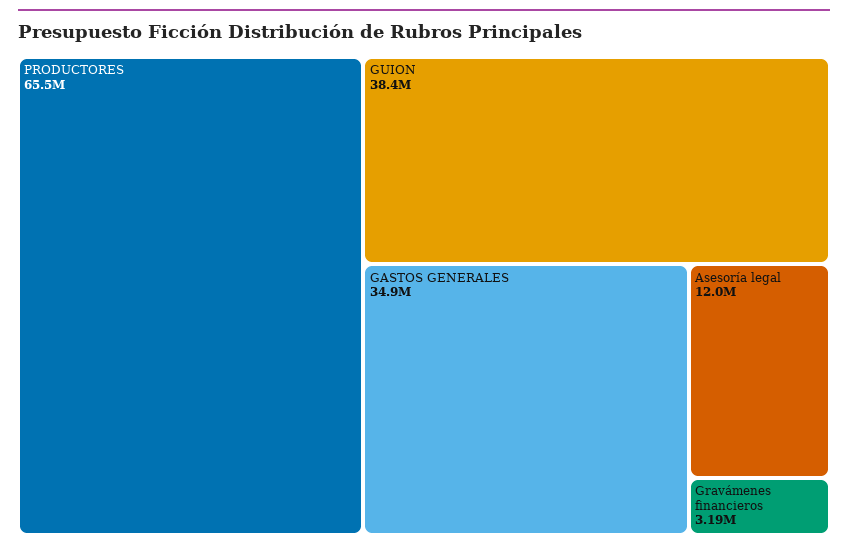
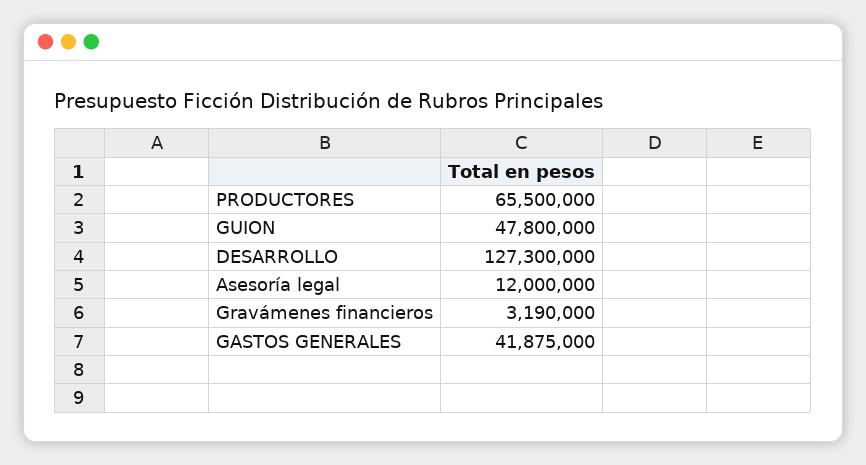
GUION: 38400000 -> 47800000
GASTOS GENERALES: 34900000 -> 41875000
DESARROLLO: none -> 127300000

